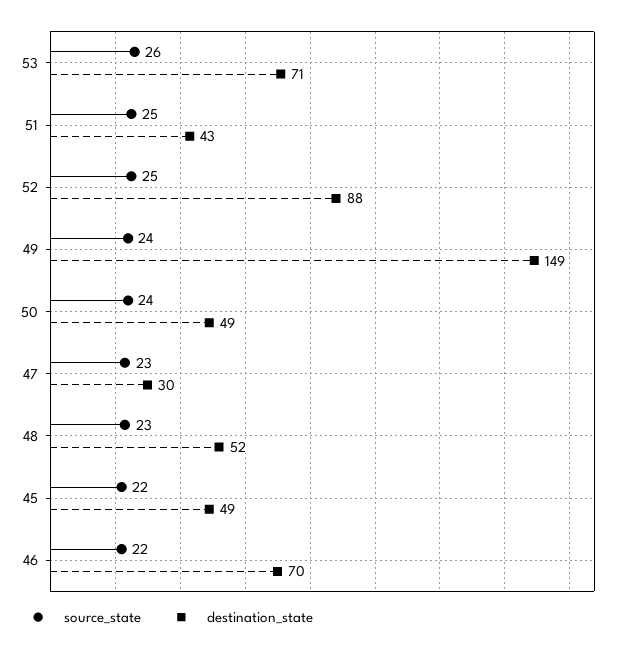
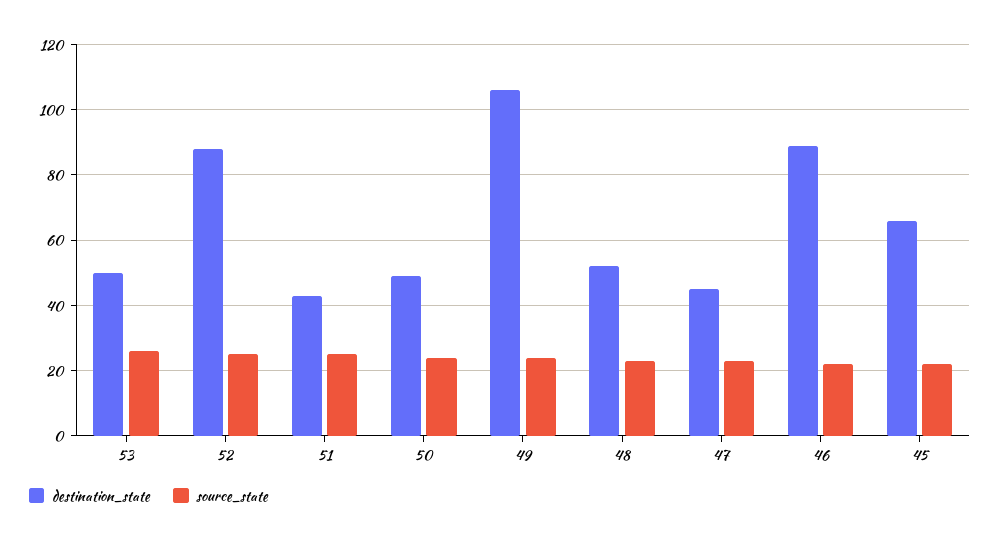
destination_state, 53: 71 -> 50
destination_state, 49: 149 -> 105
destination_state, 47: 30 -> 45
destination_state, 45: 49 -> 65
destination_state, 46: 70 -> 90

